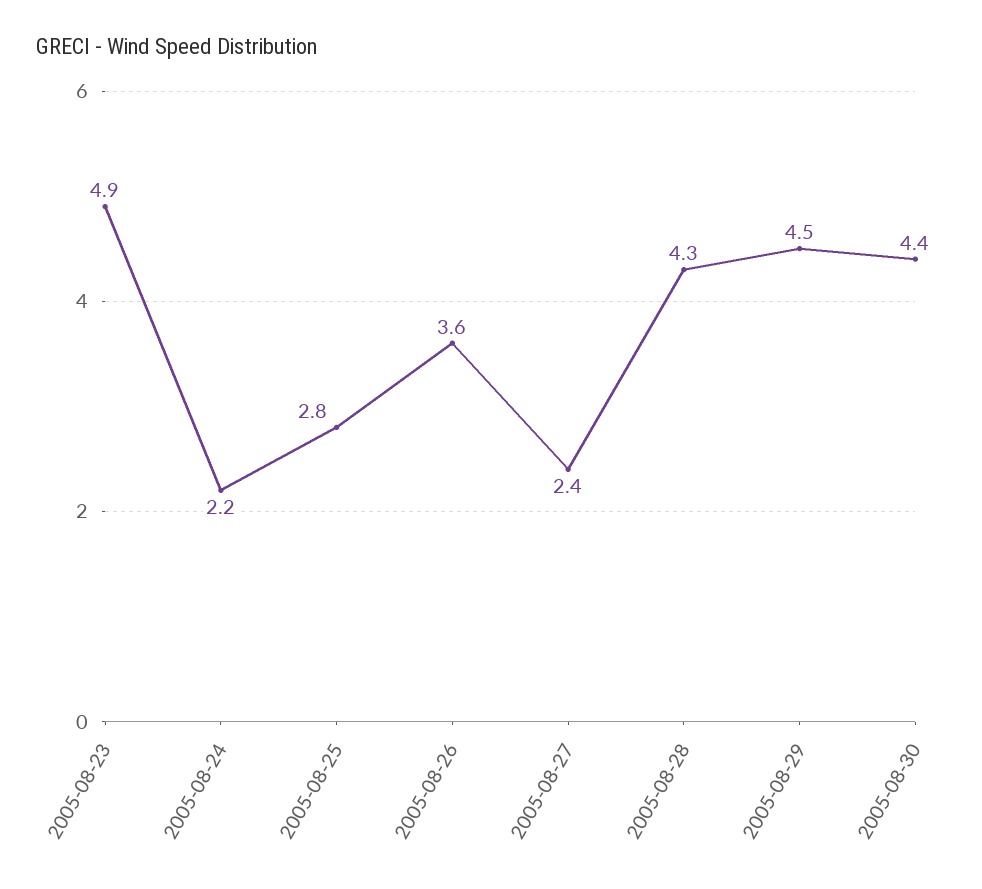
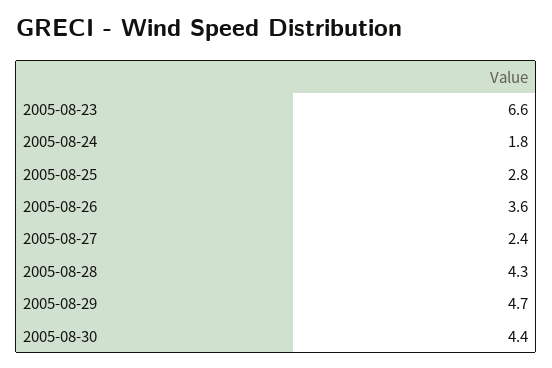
2005-08-23: 4.9 -> 6.6
2005-08-24: 2.2 -> 1.8
2005-08-29: 4.5 -> 4.7

